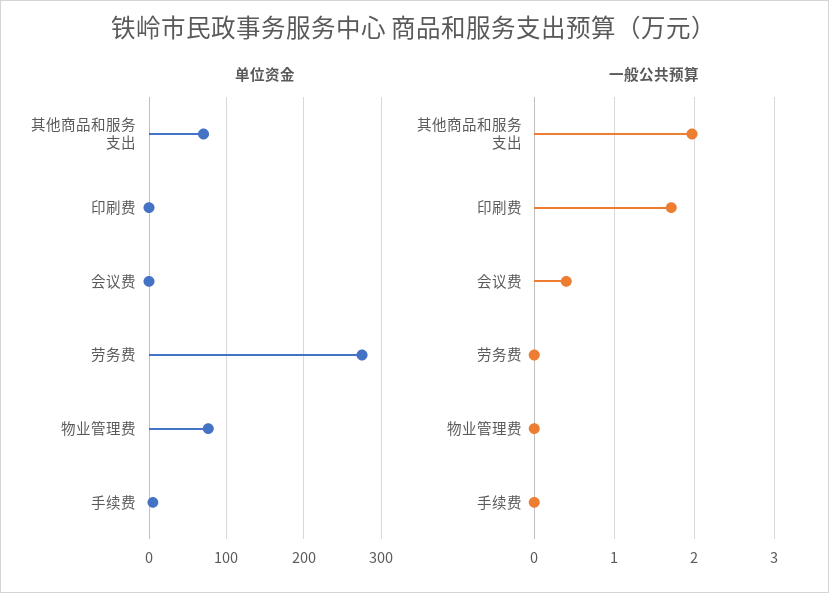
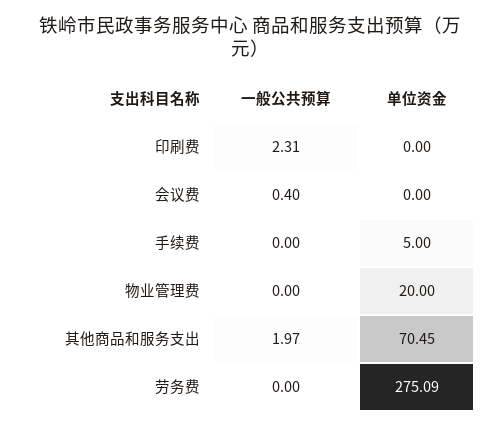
单位资金, 物业管理费: 80 -> 20
一般公共预算, 印刷费: 1.7 -> 2.31

